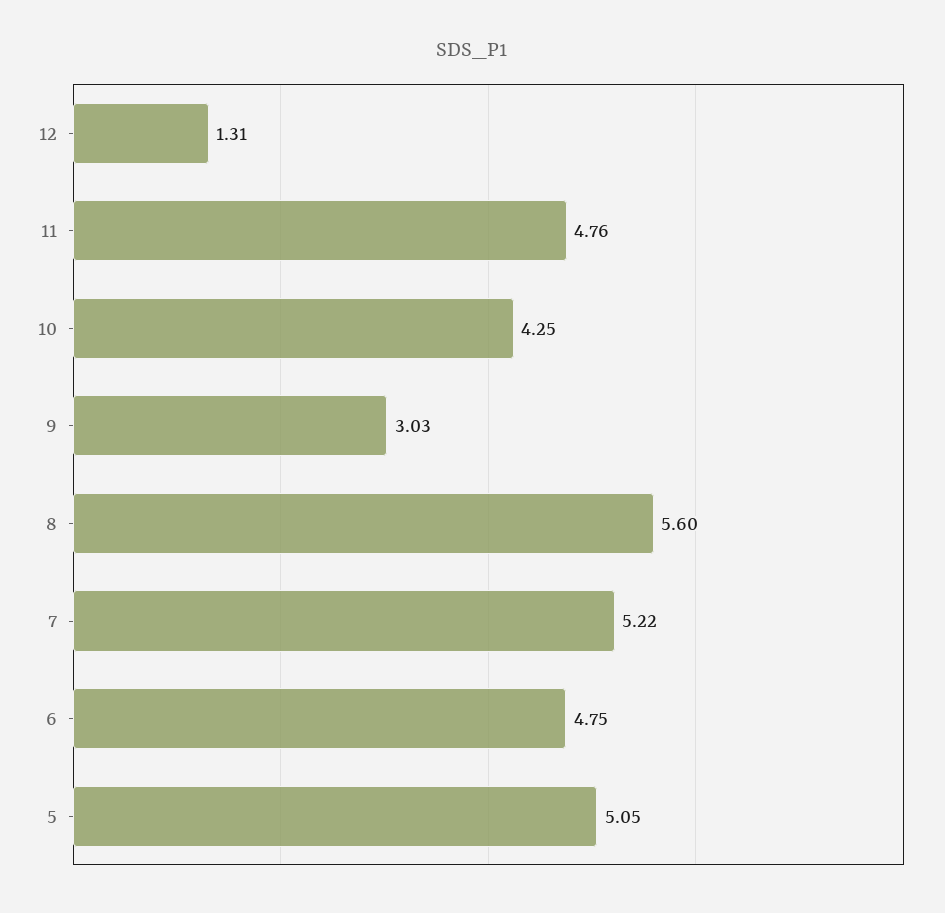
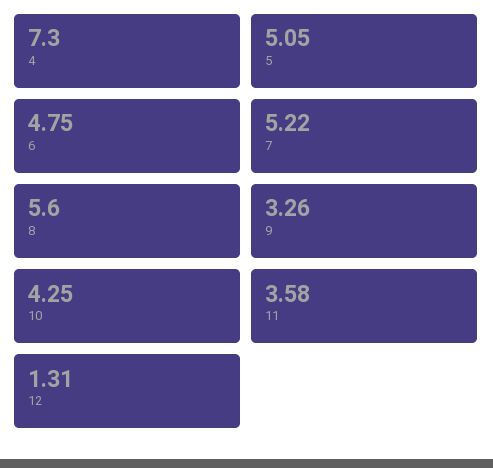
11: 4.76 -> 3.58
9: 3.03 -> 3.26
4: none -> 7.3

